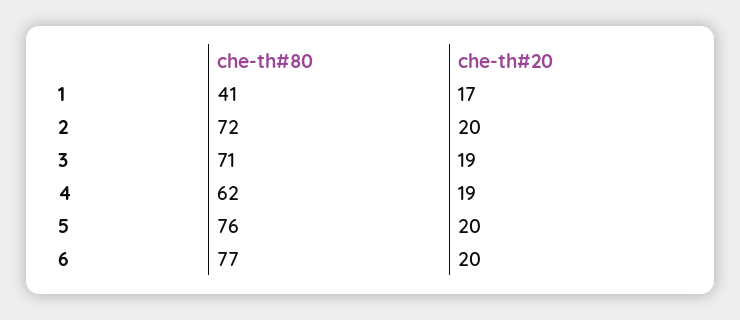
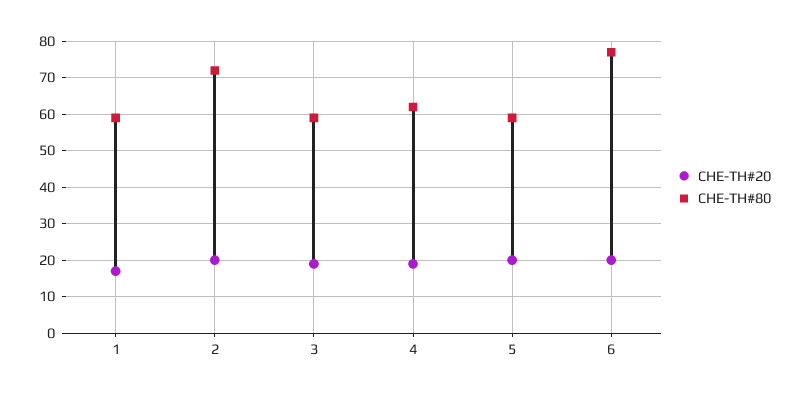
che-th#80, 1: 41 -> 60
che-th#80, 3: 71 -> 60
che-th#80, 5: 76 -> 60

